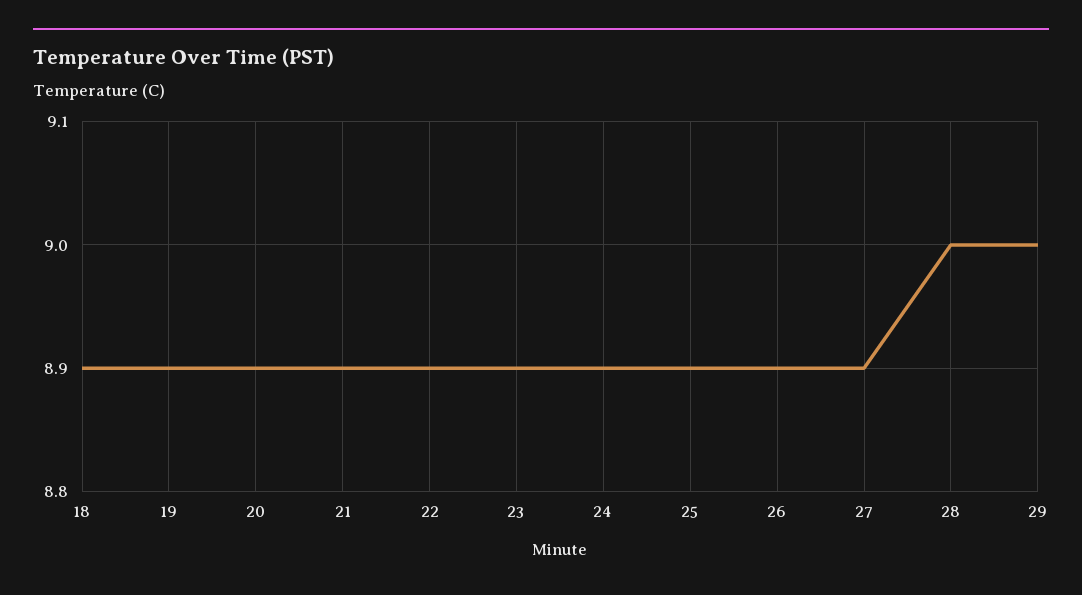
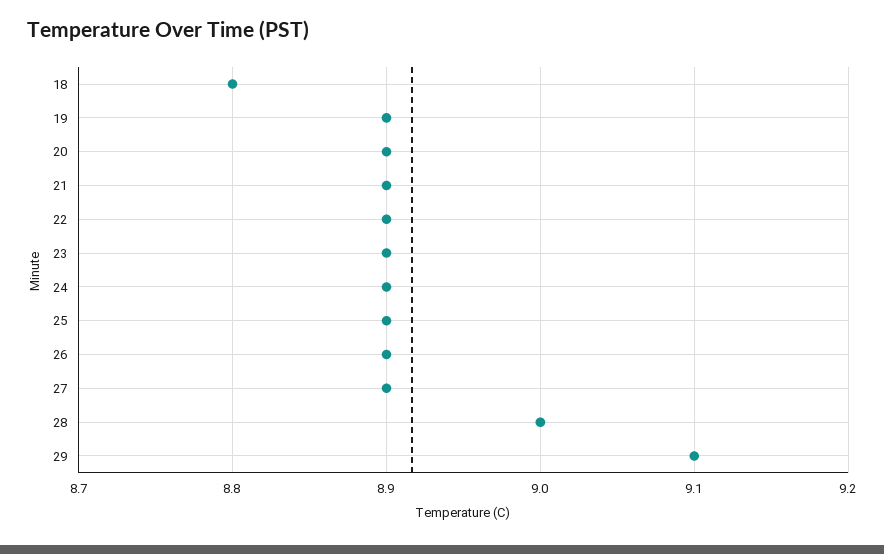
18: 8.9 -> 8.8
29: 9 -> 9.1

